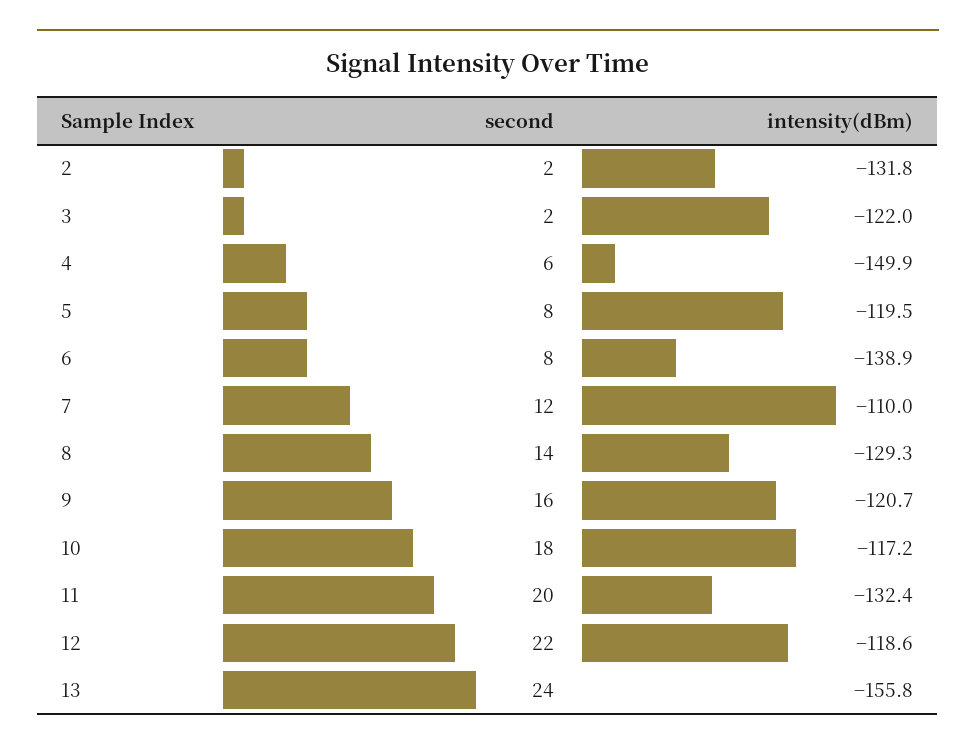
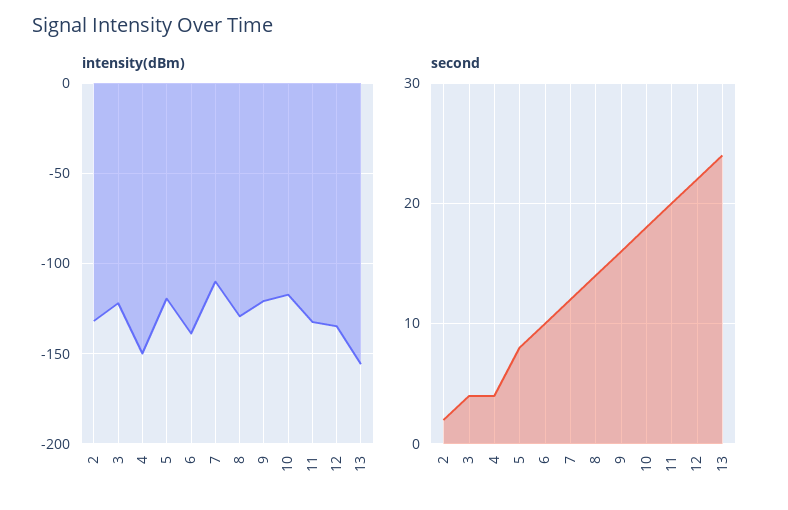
second, 3: 2 -> 4
second, 4: 6 -> 4
second, 6: 8 -> 10
intensity(dBm), 12: -118.6 -> -135

